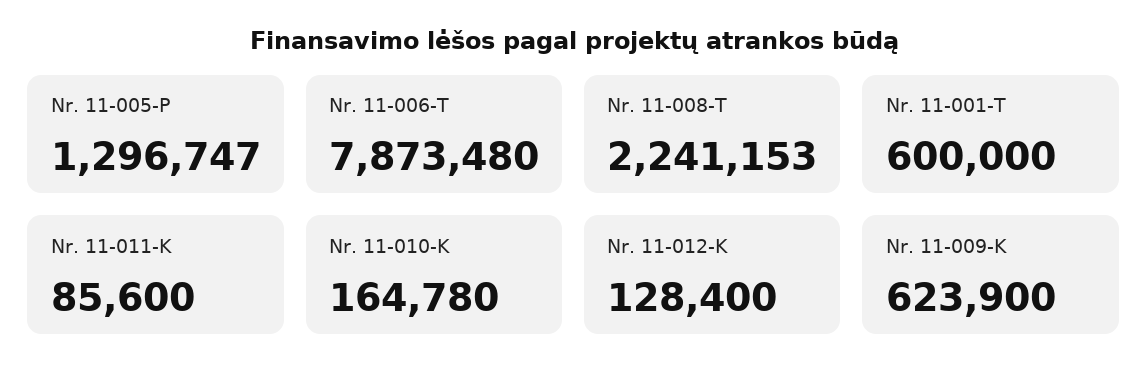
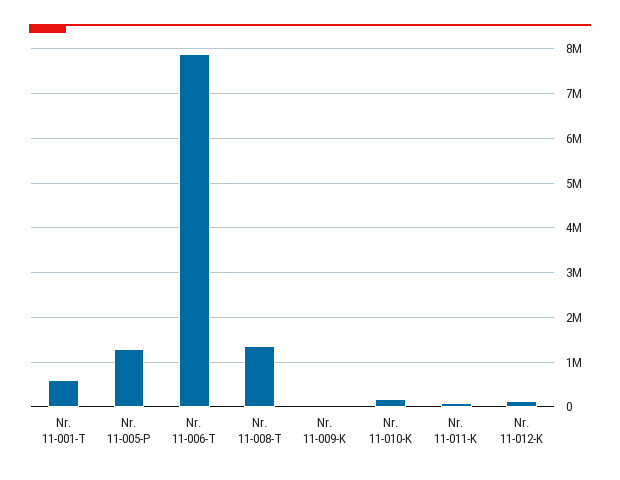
Nr. 11-008-T: 2241153 -> 1400000
Nr. 11-009-K: 623900 -> 0

